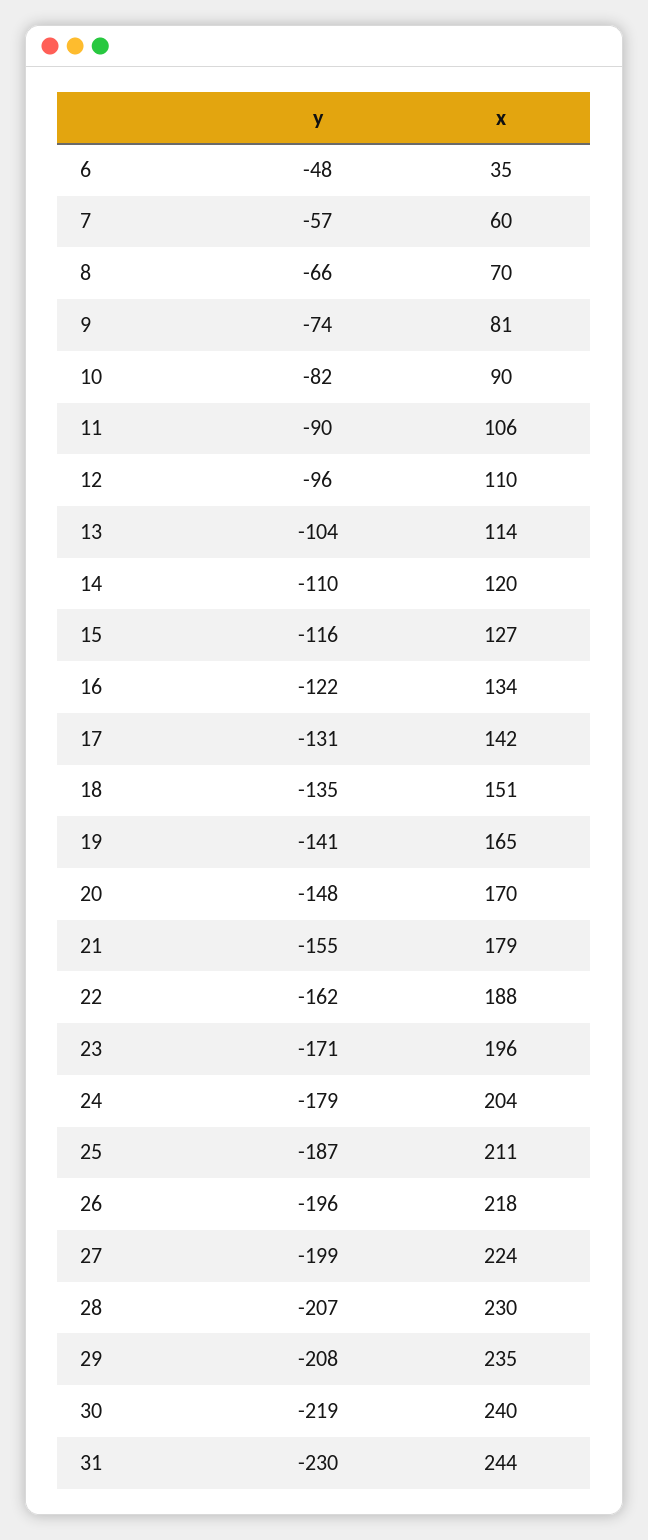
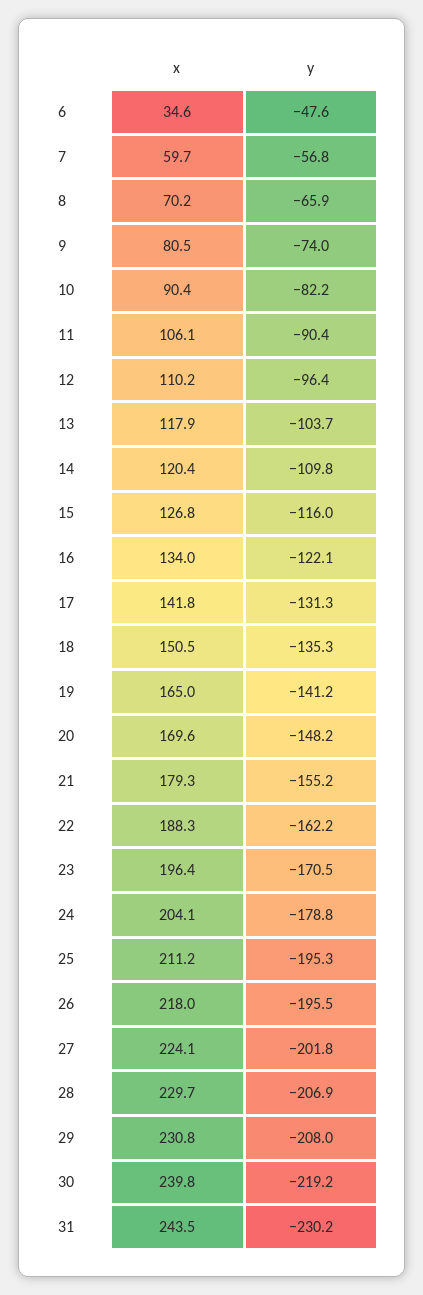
x, 13: 114 -> 117.9
y, 25: -187 -> -195.3
y, 27: -199 -> -201.8
x, 29: 235 -> 230.8

